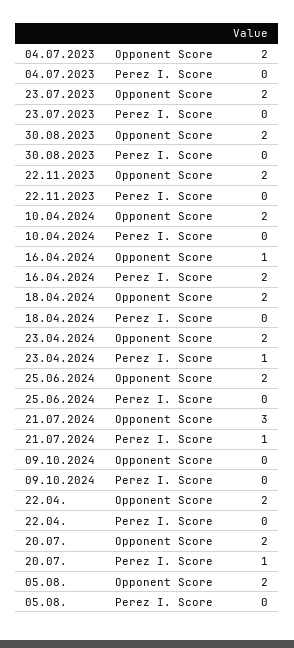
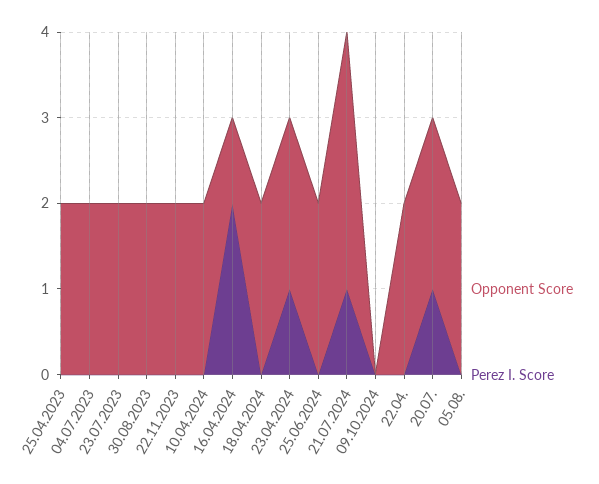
Opponent Score, 25.04.2023: none -> 2
Perez I. Score, 25.04.2023: none -> 0

